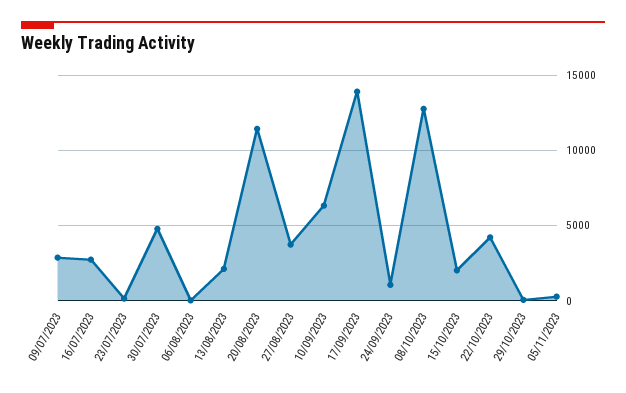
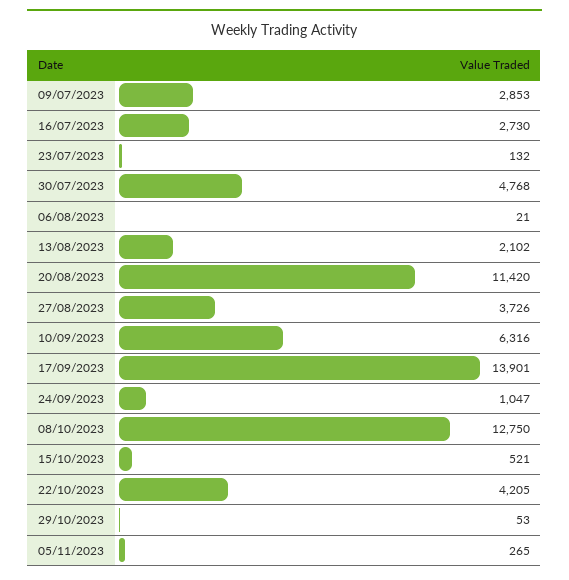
15/10/2023: 2000 -> 521

